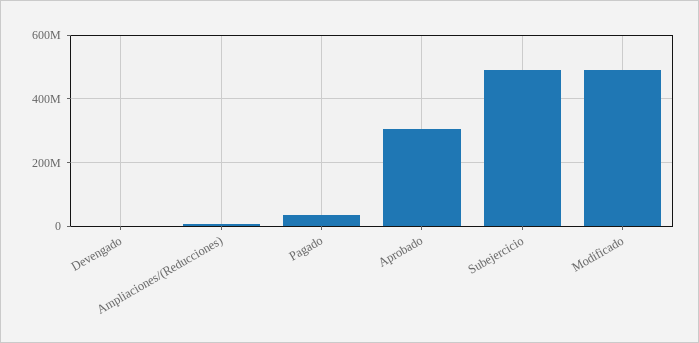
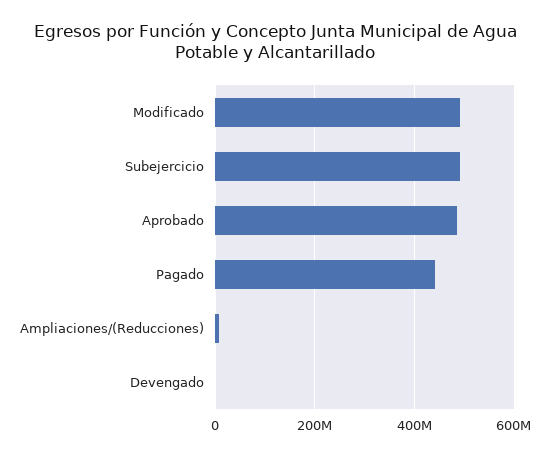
Pagado: 40000000 -> 440000000
Aprobado: 300000000 -> 480000000

